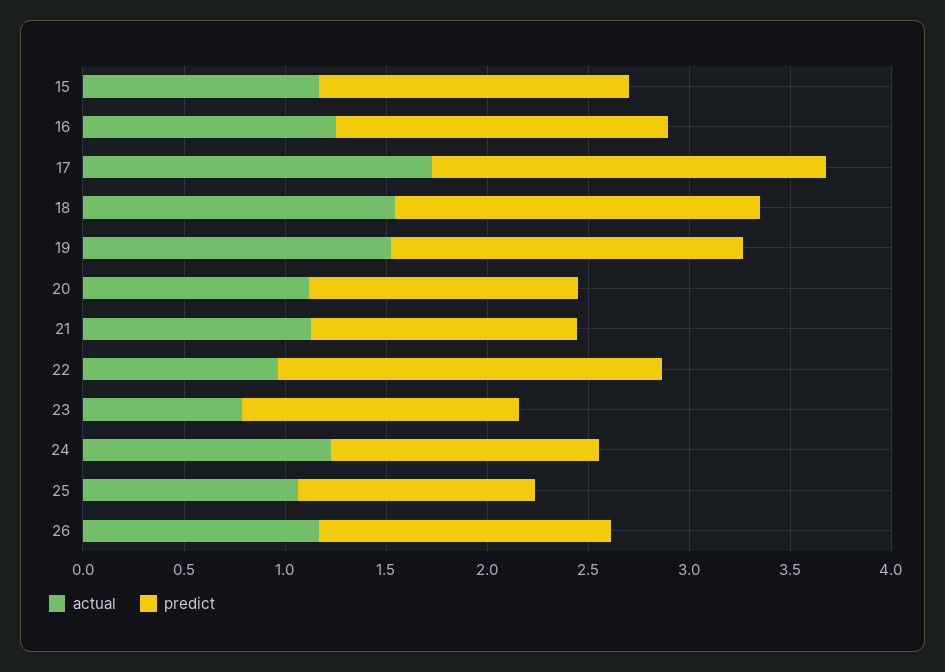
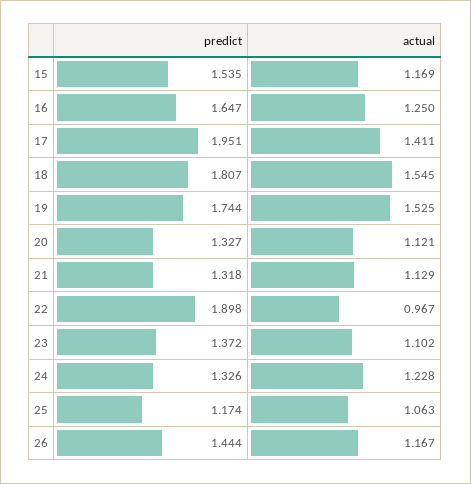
actual, 17: 1.7 -> 1.411
actual, 23: 0.8 -> 1.102

